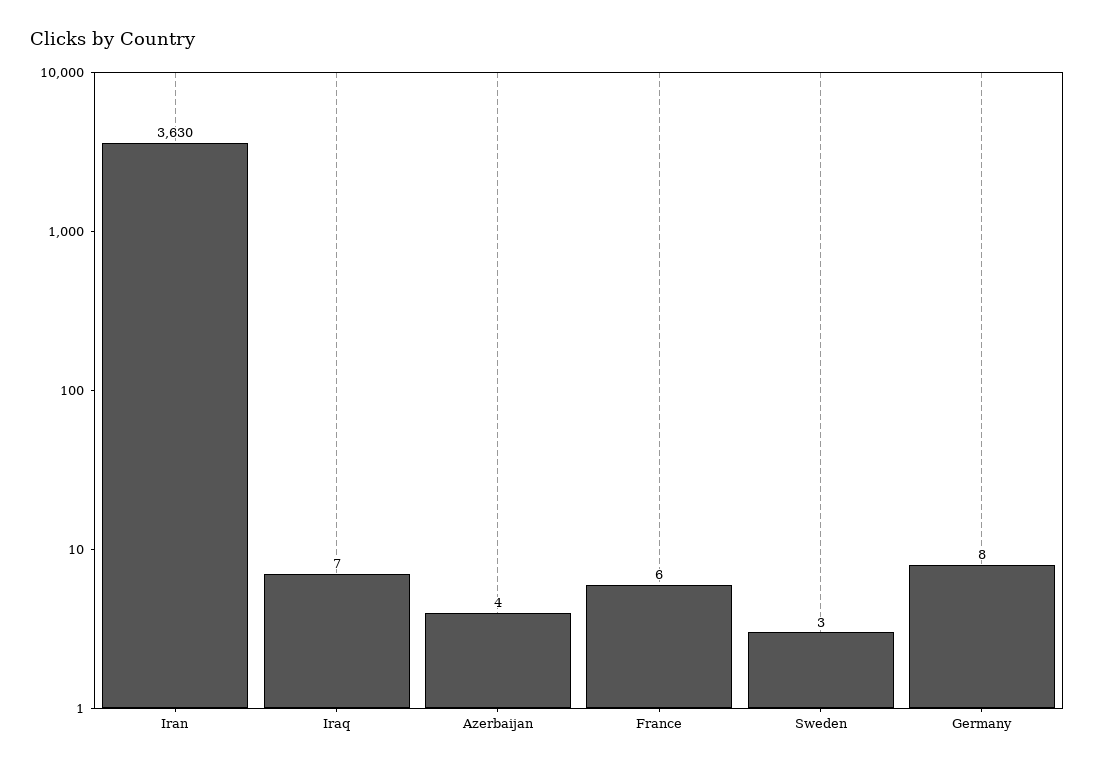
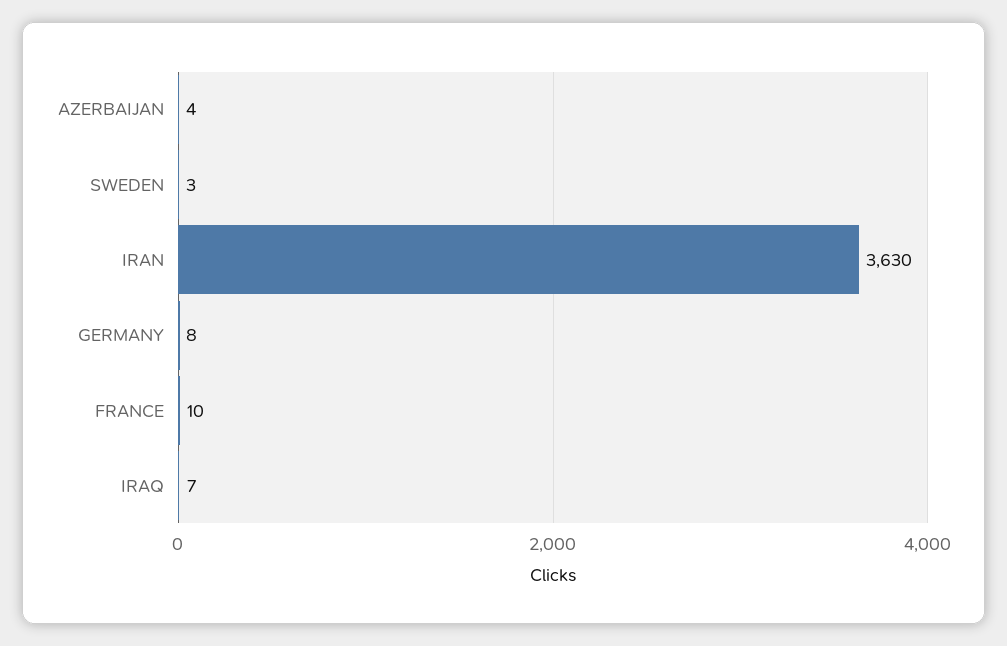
France: 6 -> 10

